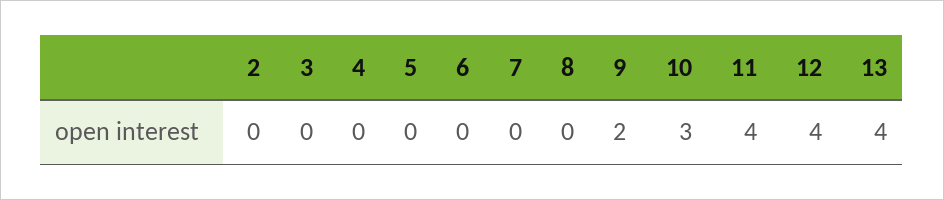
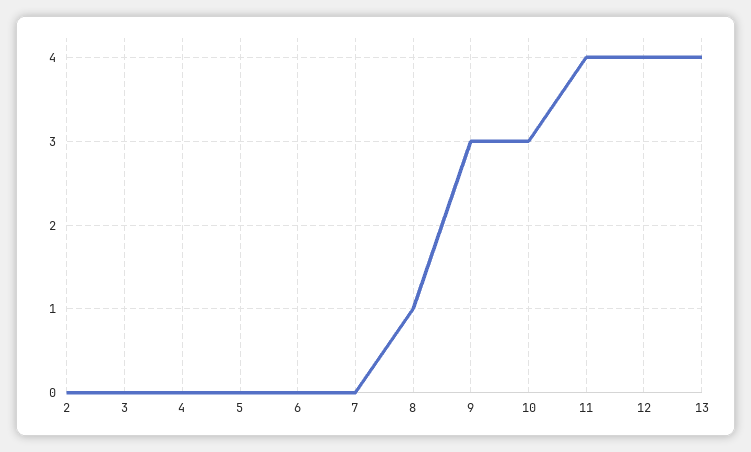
8: 0 -> 1
9: 2 -> 3

